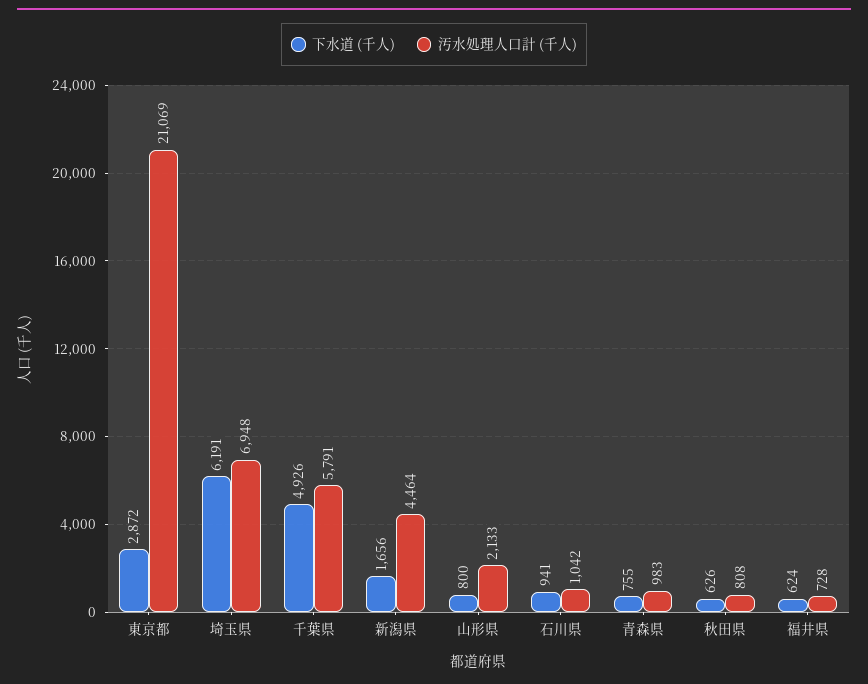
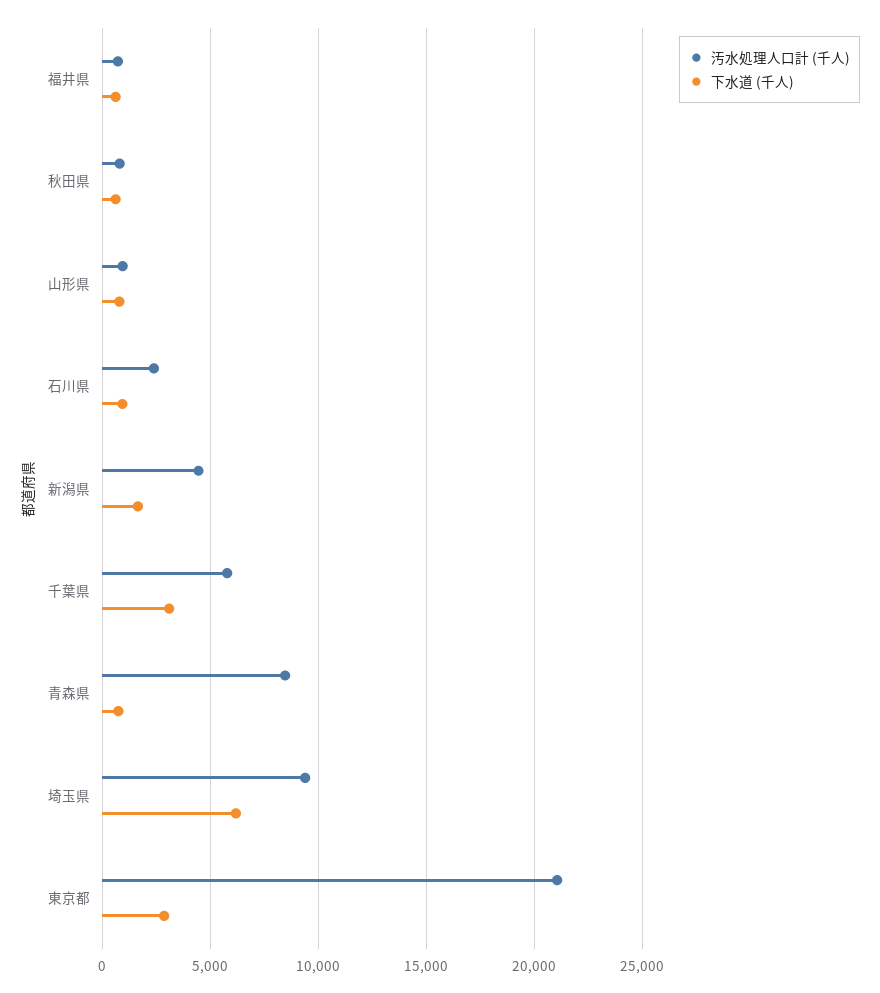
汚水処理人口計 (千人), 埼玉県: 6948 -> 9500
下水道 (千人), 千葉県: 4926 -> 3000
汚水処理人口計 (千人), 山形県: 2133 -> 1000
汚水処理人口計 (千人), 石川県: 1042 -> 2500
汚水処理人口計 (千人), 青森県: 983 -> 8500

